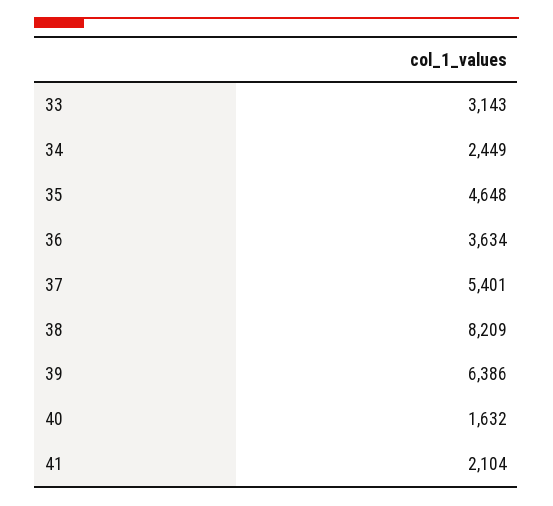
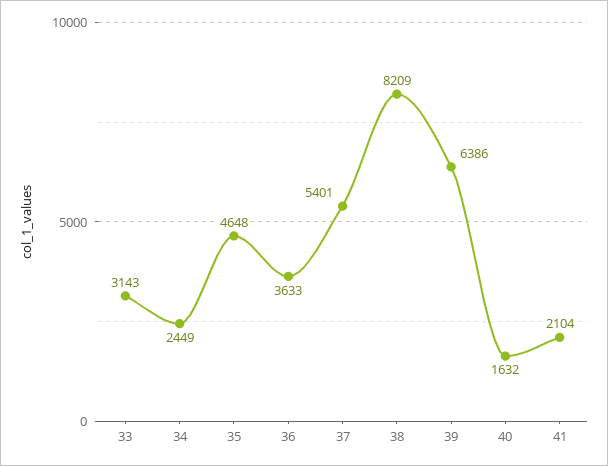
36: 3634 -> 3633

